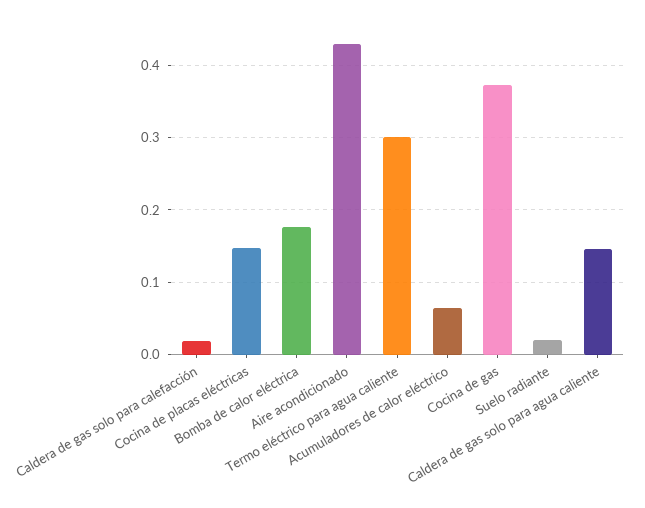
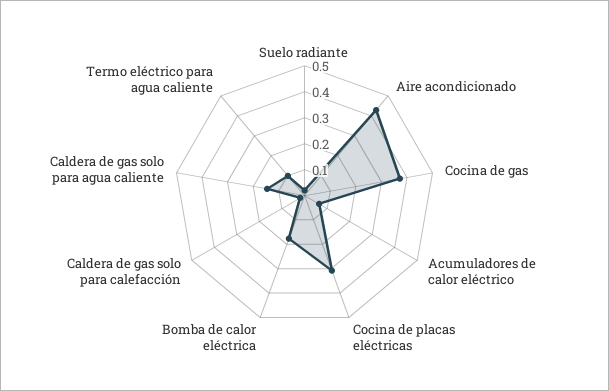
Cocina de placas eléctricas: 0.15 -> 0.3
Termo eléctrico para agua caliente: 0.3 -> 0.1

